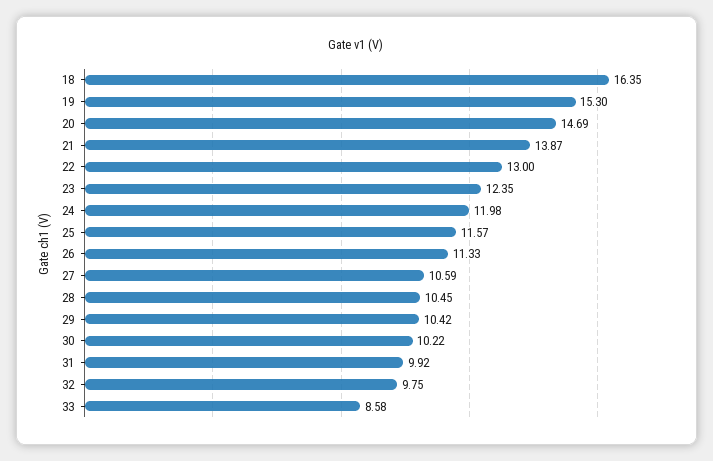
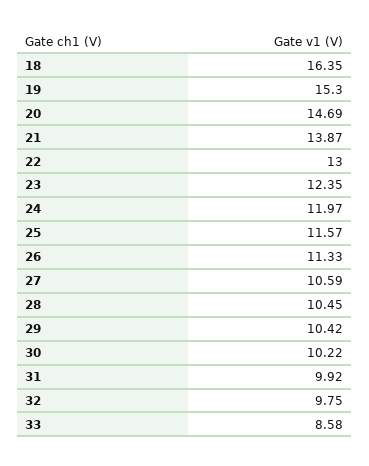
24: 11.98 -> 11.97

